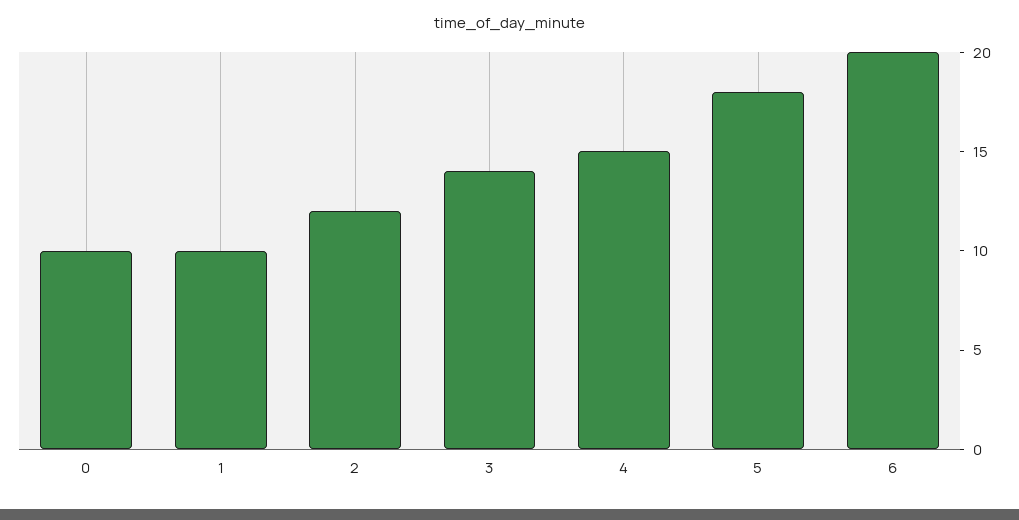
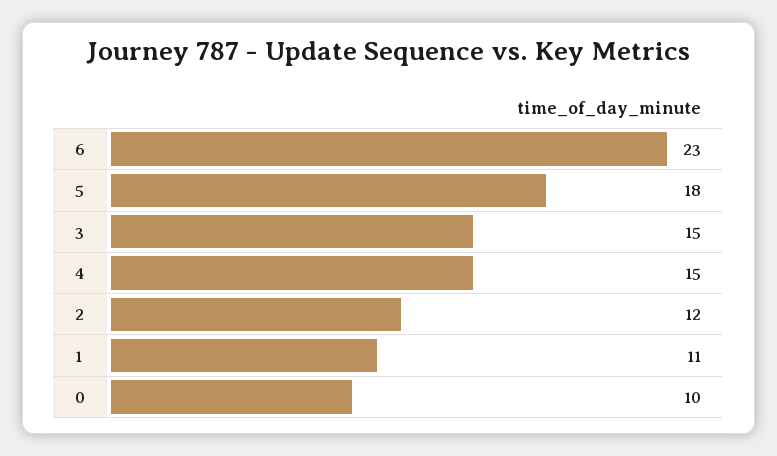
1: 10 -> 11
3: 14 -> 15
6: 20 -> 23

